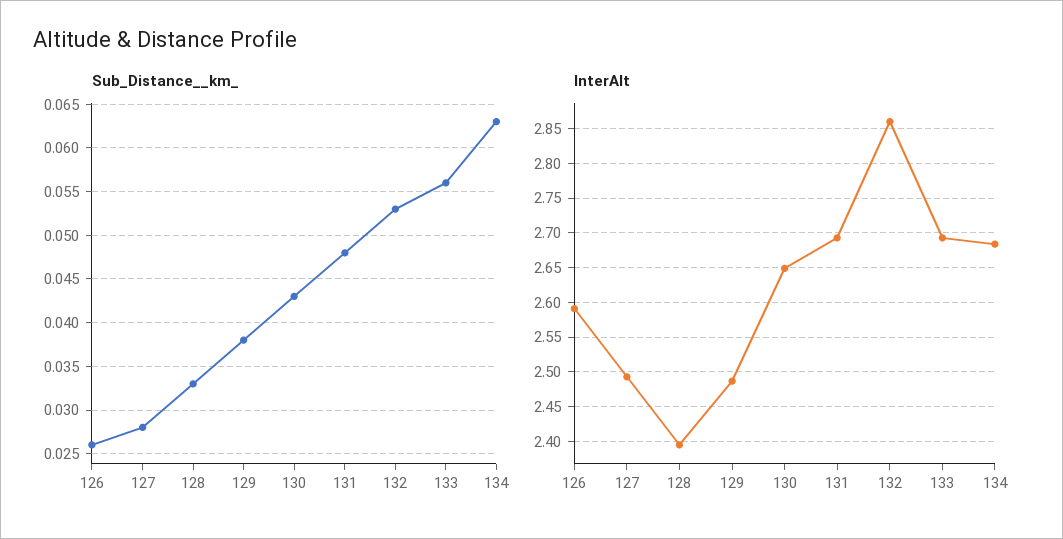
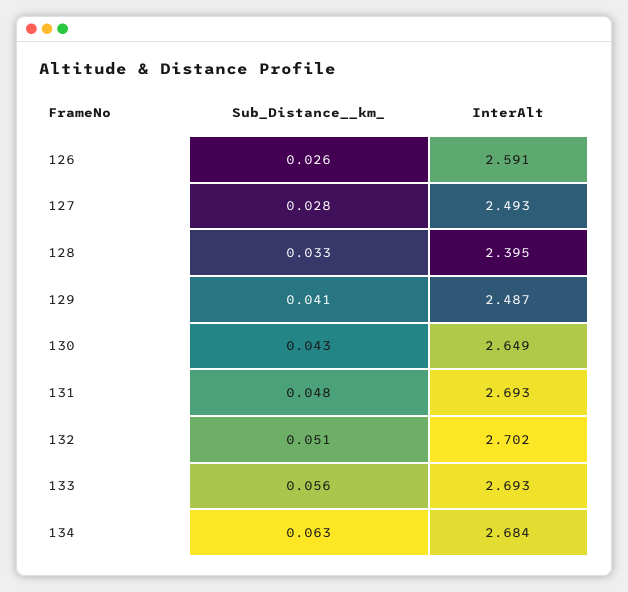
Sub_Distance__km_, 129: 0.038 -> 0.041
Sub_Distance__km_, 132: 0.053 -> 0.051
InterAlt, 132: 2.86 -> 2.702

